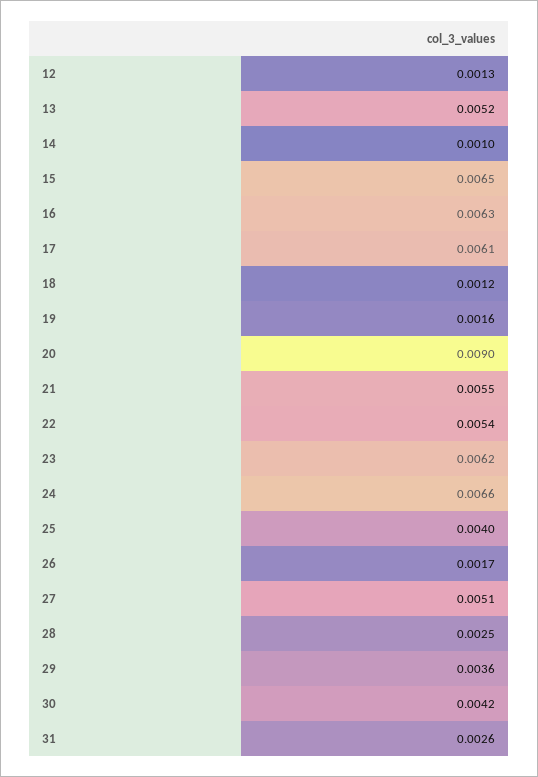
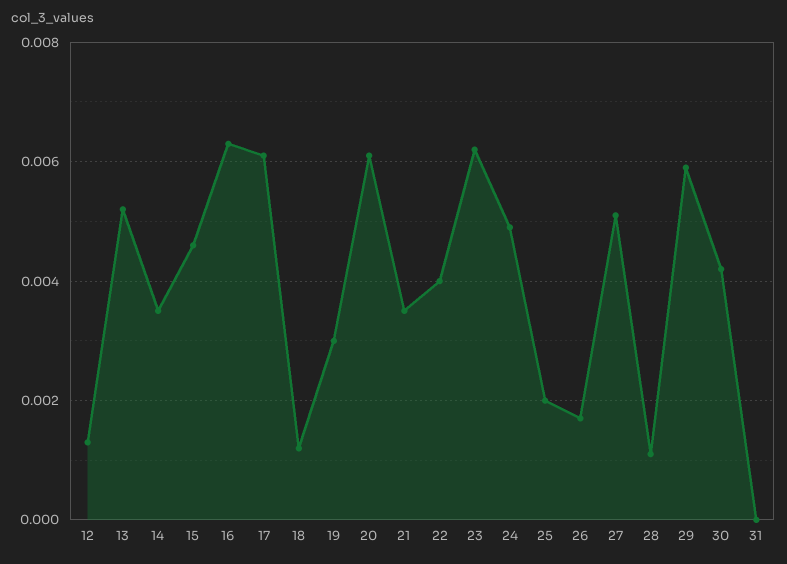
14: 0.001 -> 0.0035
15: 0.0065 -> 0.0045
19: 0.0016 -> 0.003
20: 0.009 -> 0.006
21: 0.0055 -> 0.0035
22: 0.0054 -> 0.004
24: 0.0066 -> 0.005
25: 0.004 -> 0.002
28: 0.0025 -> 0.001
29: 0.0036 -> 0.006
31: 0.0026 -> 0

